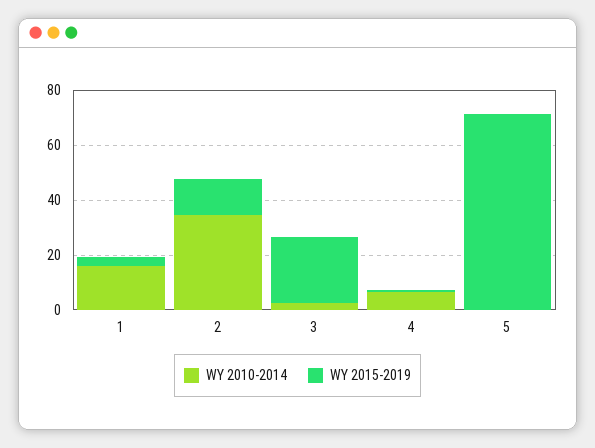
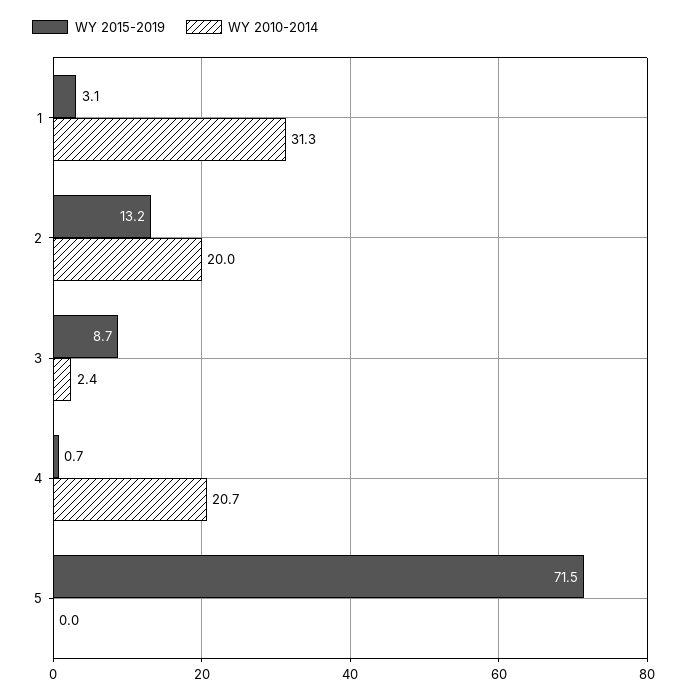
WY 2010-2014, 1: 15 -> 31.3
WY 2010-2014, 2: 35 -> 20
WY 2015-2019, 3: 25 -> 8.7
WY 2010-2014, 4: 5 -> 20.7

